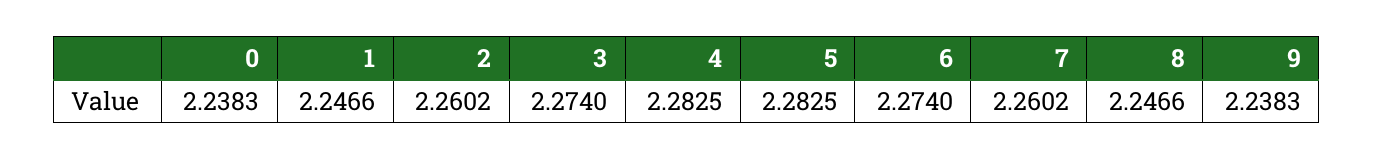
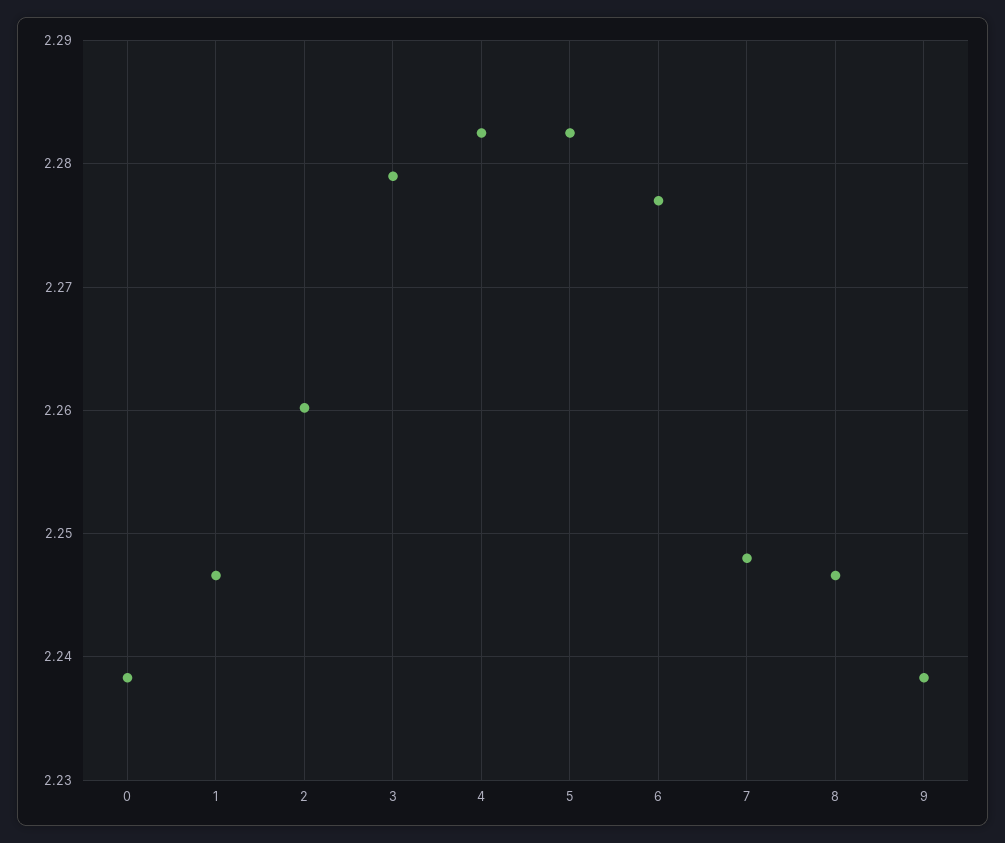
3: 2.274 -> 2.279
6: 2.274 -> 2.277
7: 2.2602 -> 2.248

